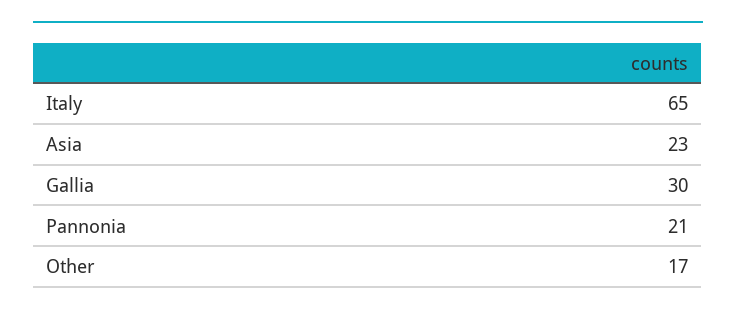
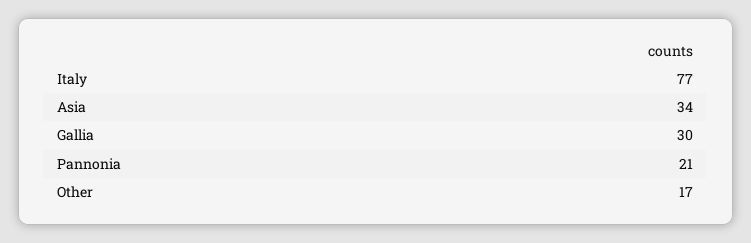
Italy: 65 -> 77
Asia: 23 -> 34

